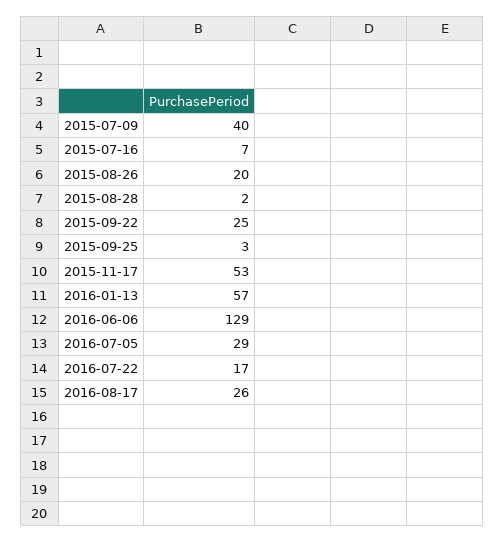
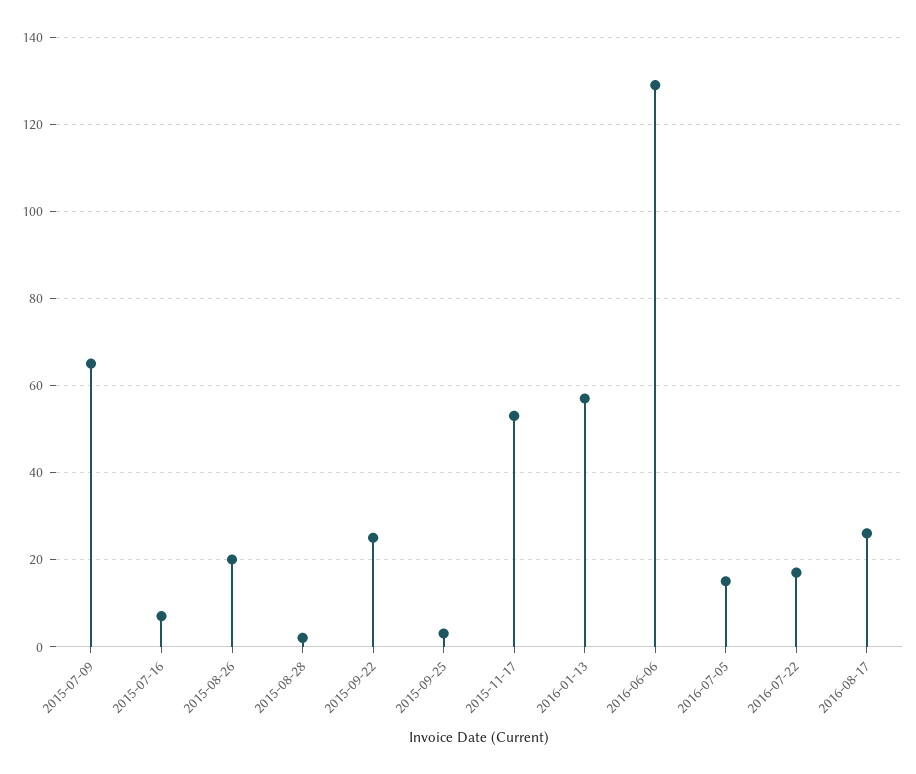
2015-07-09: 40 -> 65
2016-07-05: 29 -> 15

